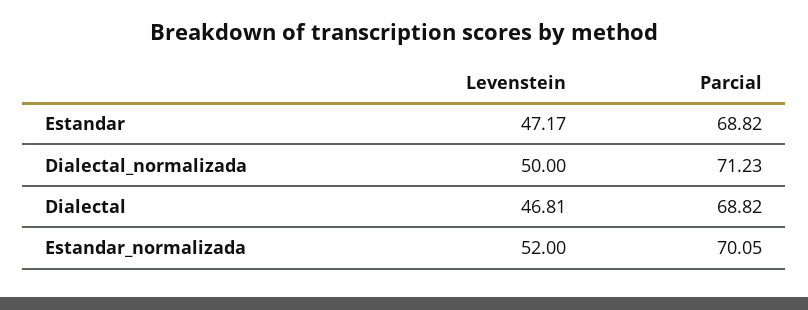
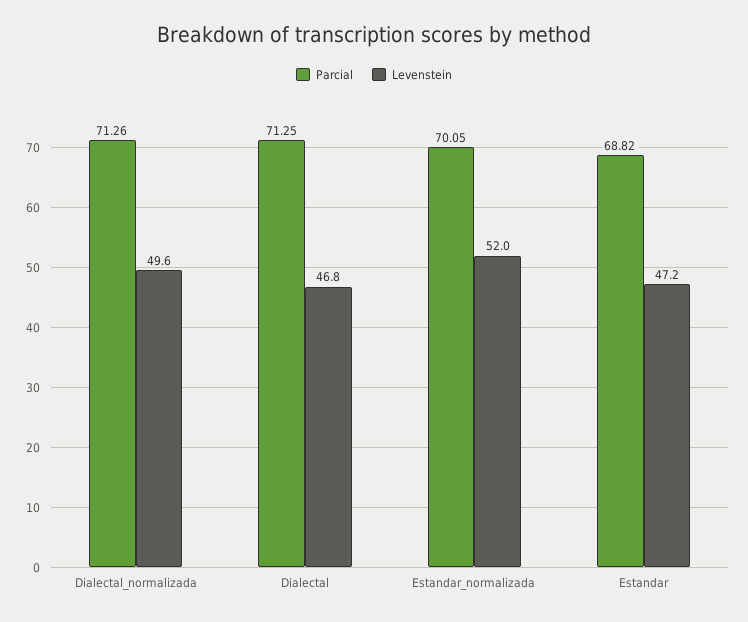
Levenstein, Dialectal_normalizada: 50 -> 49.6
Parcial, Dialectal_normalizada: 71.23 -> 71.26
Parcial, Dialectal: 68.82 -> 71.25

